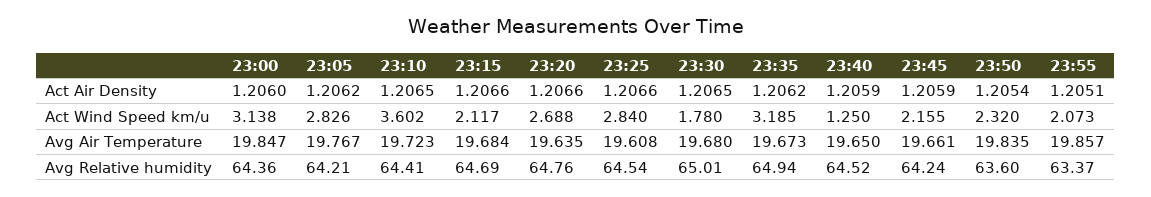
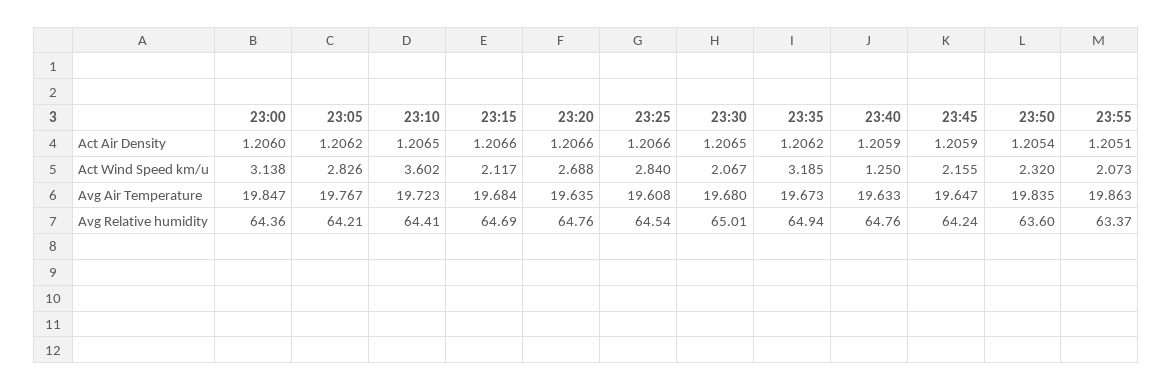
23:30, Act Wind Speed km/u: 1.78 -> 2.067
23:40, Avg Air Temperature: 19.65 -> 19.633
23:45, Avg Air Temperature: 19.661 -> 19.647
23:55, Avg Air Temperature: 19.857 -> 19.863
23:40, Avg Relative humidity: 64.52 -> 64.76

